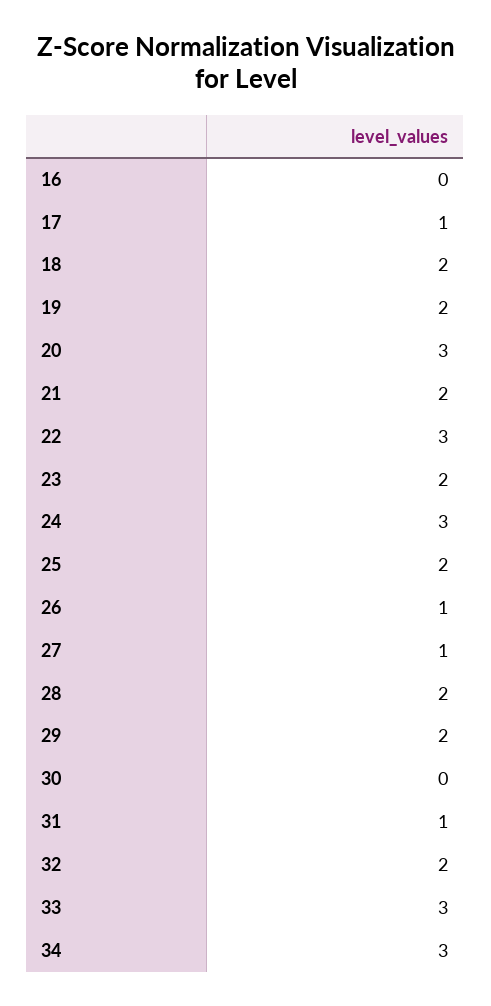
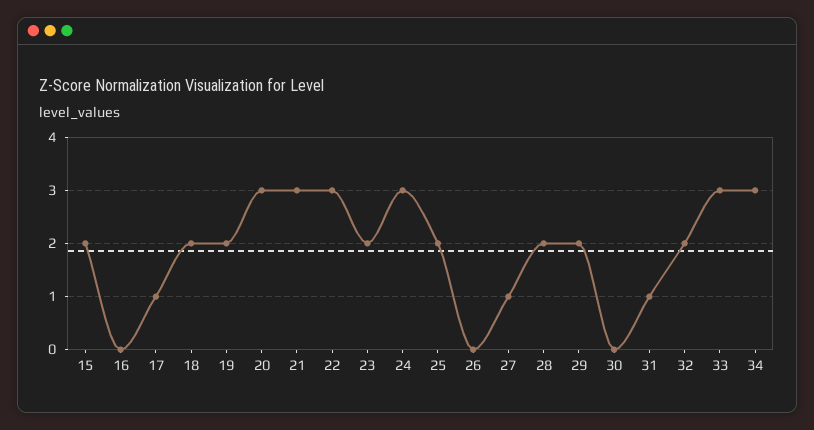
21: 2 -> 3
26: 1 -> 0
15: none -> 2

